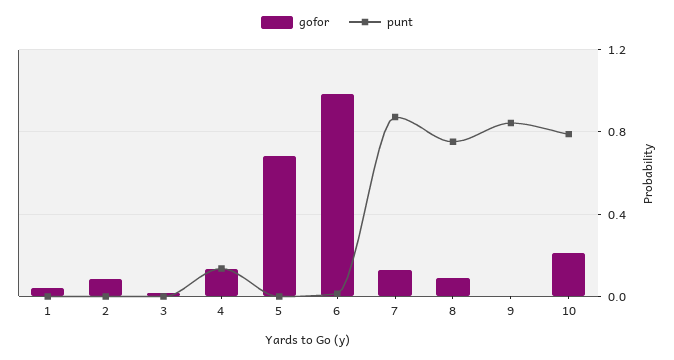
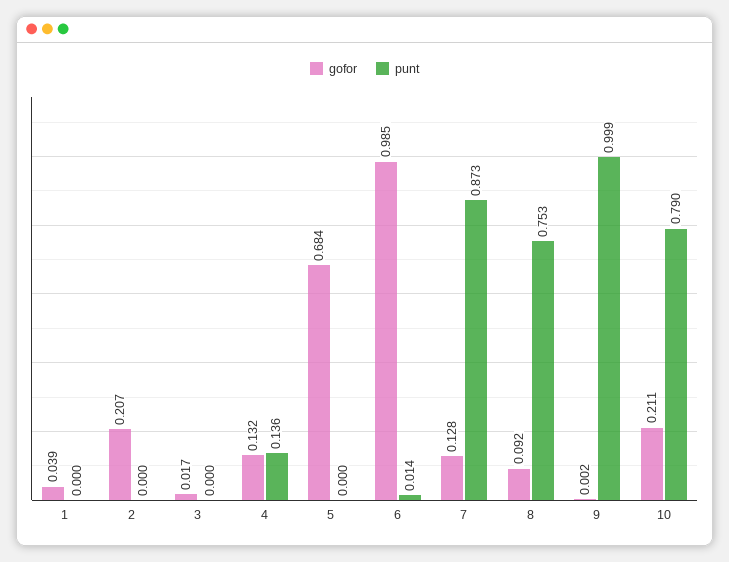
gofor, 2: 0.1 -> 0.207
punt, 9: 0.85 -> 0.999

